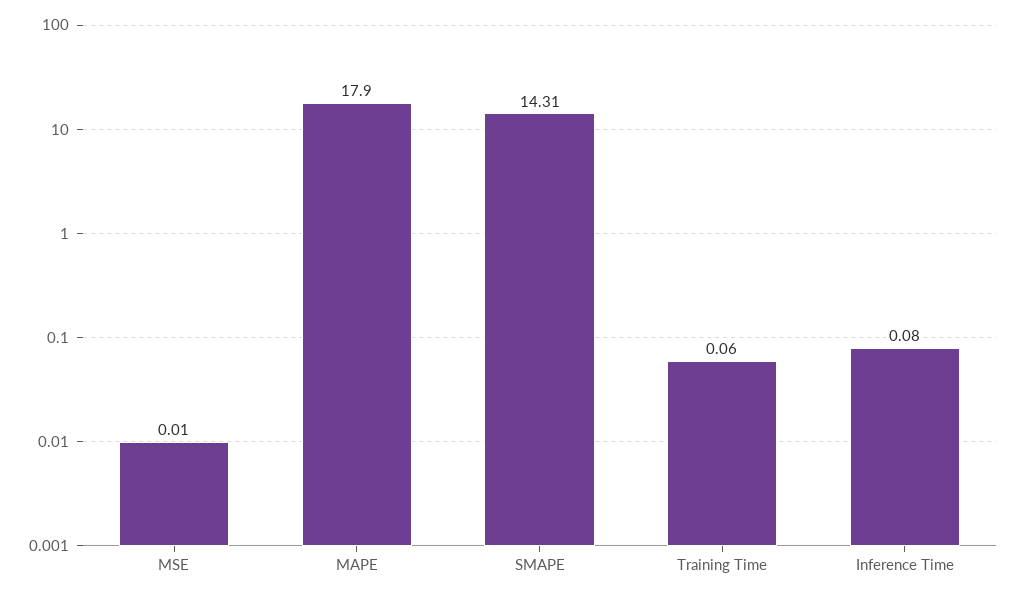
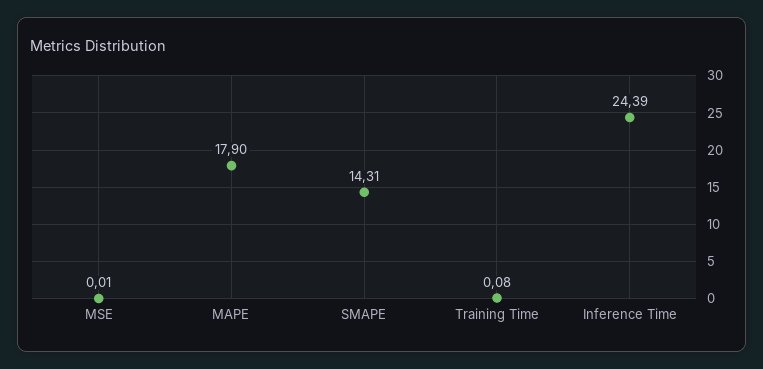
Training Time: 0.06 -> 0.08
Inference Time: 0.08 -> 24.39

